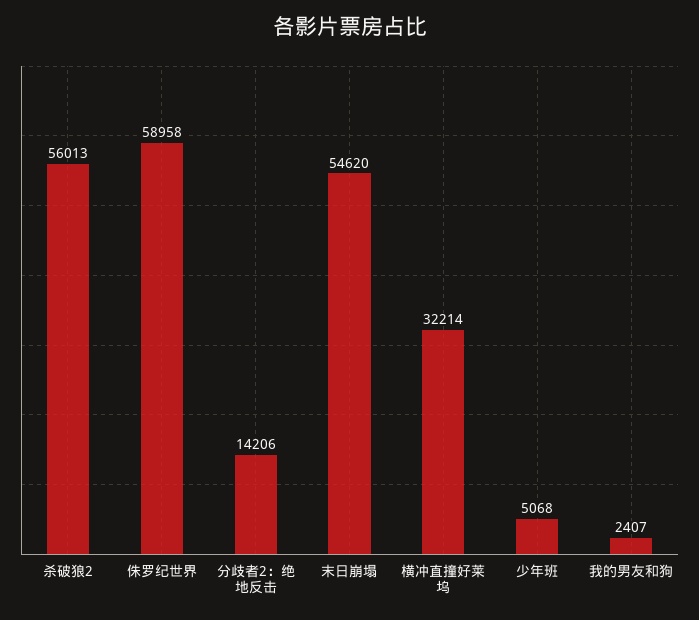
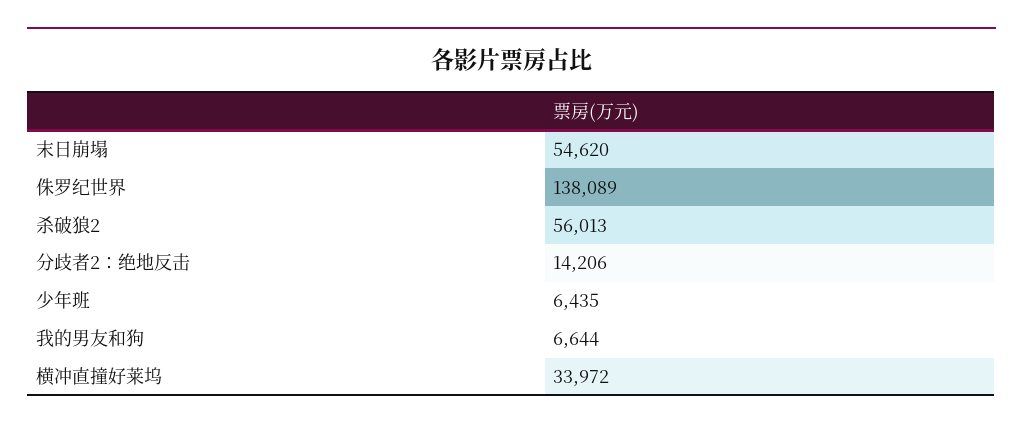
侏罗纪世界: 58958 -> 138089
横冲直撞好莱坞: 32214 -> 33972
少年班: 5068 -> 6435
我的男友和狗: 2407 -> 6644

